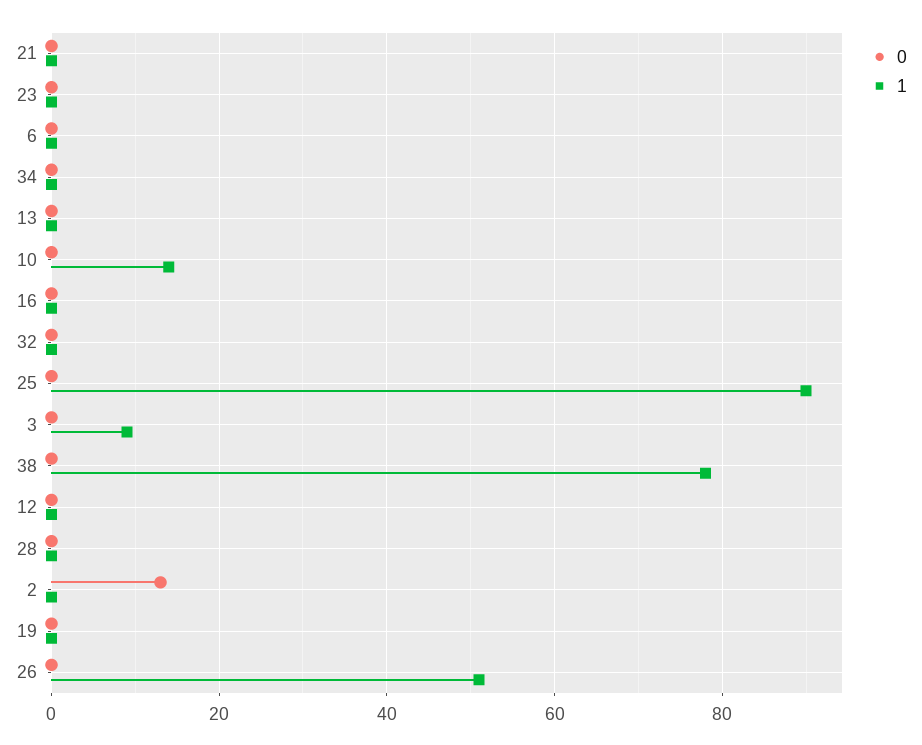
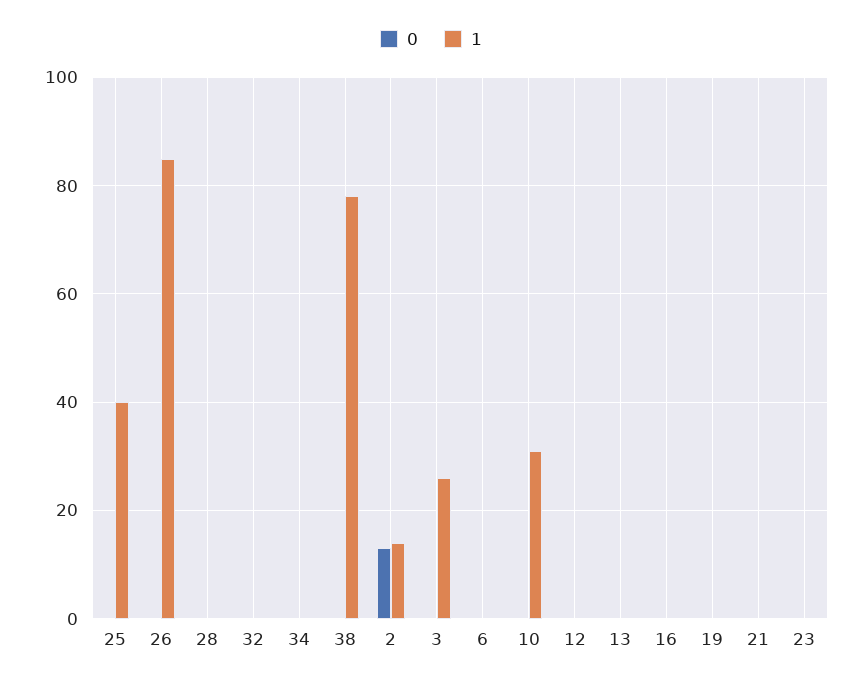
1, 10: 15 -> 30
1, 25: 90 -> 40
1, 3: 10 -> 25
1, 2: 0 -> 15
1, 26: 50 -> 85

